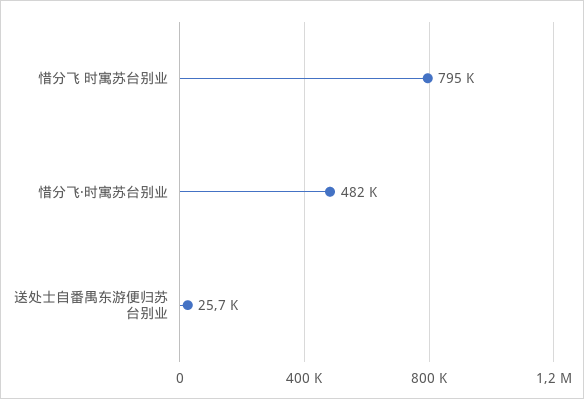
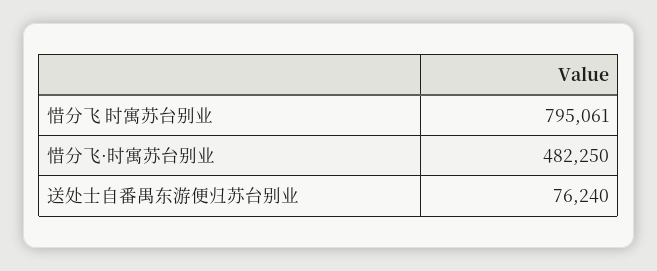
送处士自番禺东游便归苏台别业: 25700 -> 76240

